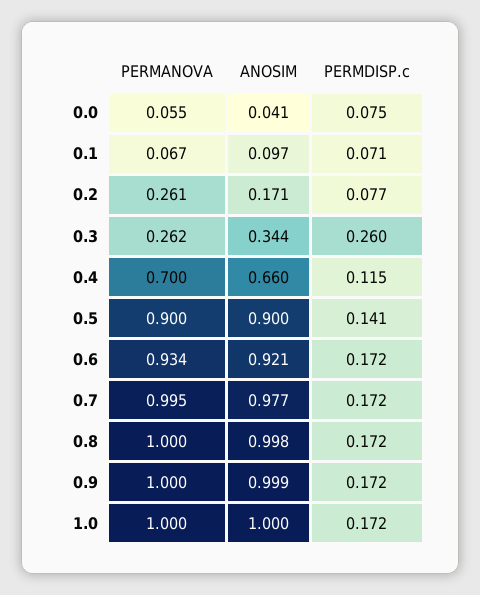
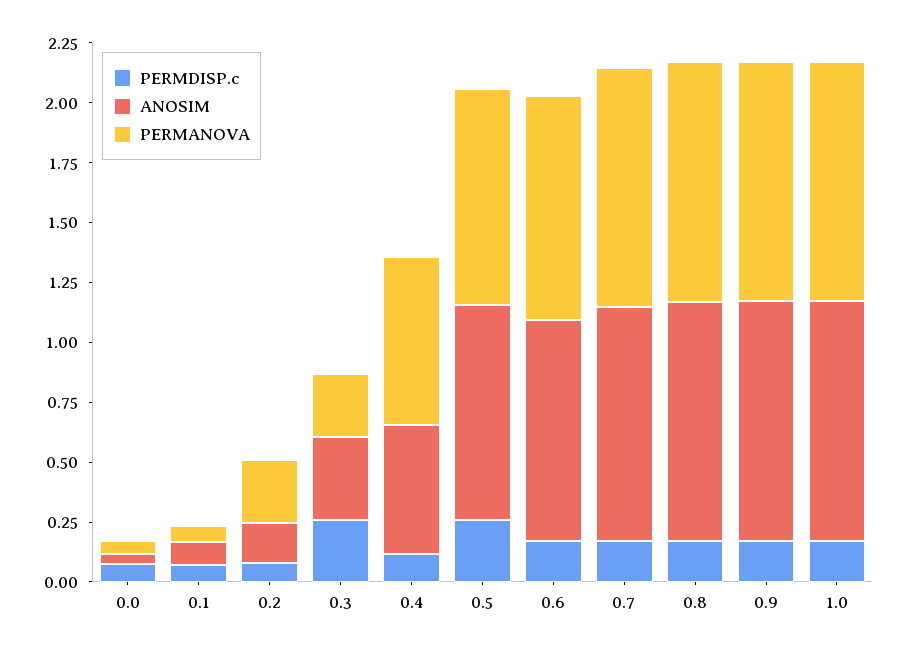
ANOSIM, 0.4: 0.66 -> 0.55
PERMDISP.c, 0.5: 0.141 -> 0.25

